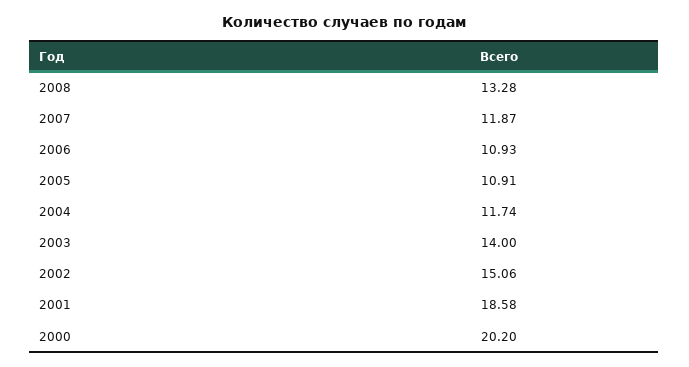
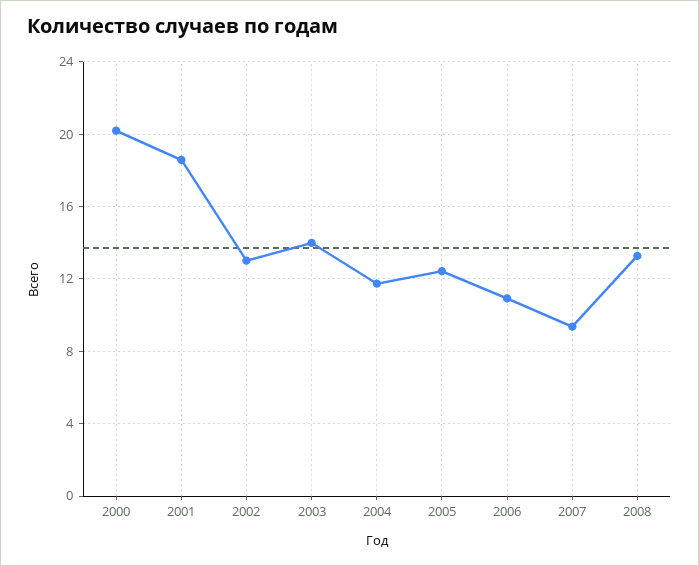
2007: 11.87 -> 9.5
2005: 10.91 -> 12.5
2002: 15.06 -> 13

